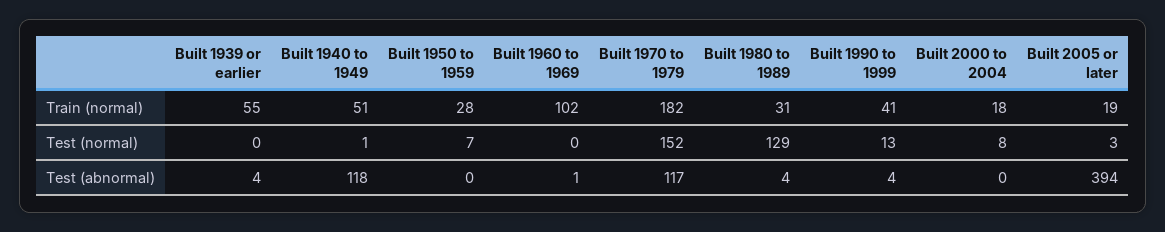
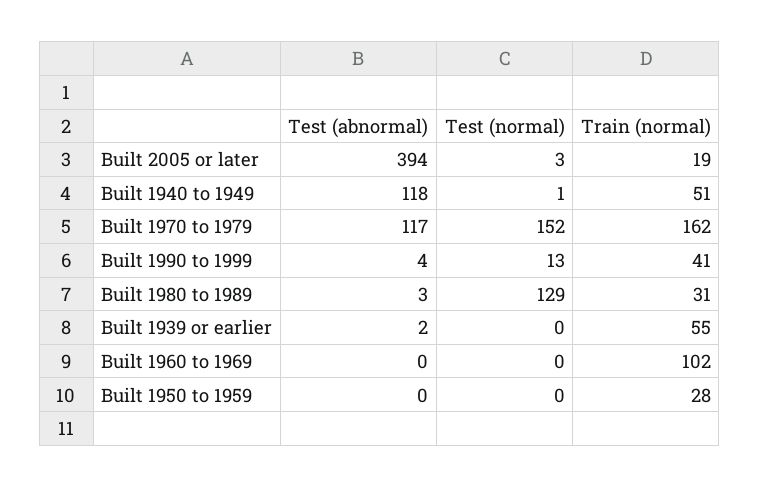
Built 1970 to 1979, Train (normal): 182 -> 162
Built 2000 to 2004, Train (normal): 18 -> none
Built 1950 to 1959, Test (normal): 7 -> 0
Built 2000 to 2004, Test (normal): 8 -> none
Built 1939 or earlier, Test (abnormal): 4 -> 2
Built 1960 to 1969, Test (abnormal): 1 -> 0
Built 1980 to 1989, Test (abnormal): 4 -> 3
Built 2000 to 2004, Test (abnormal): 0 -> none

